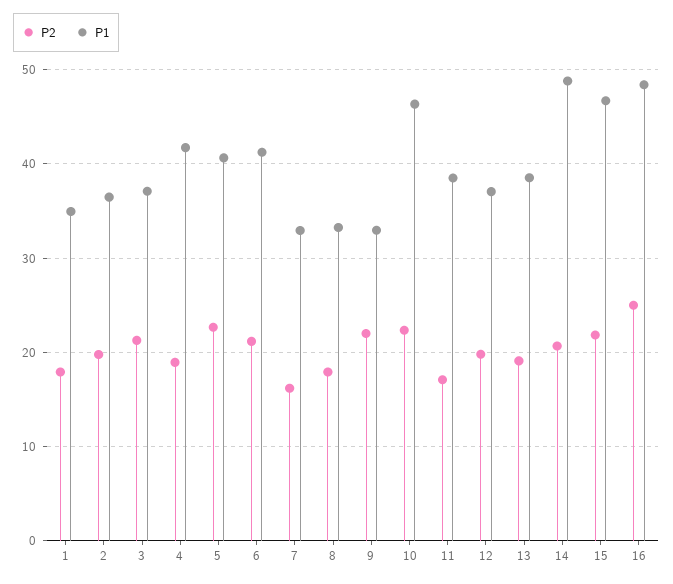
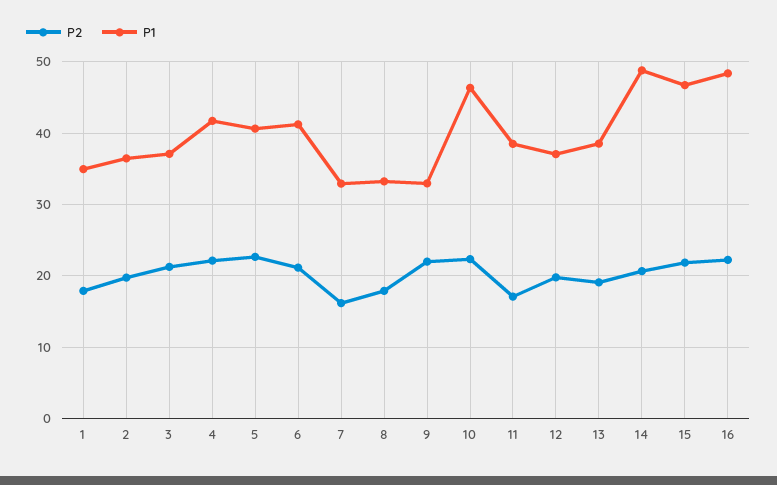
P2, 4: 19 -> 22
P2, 16: 25 -> 22

